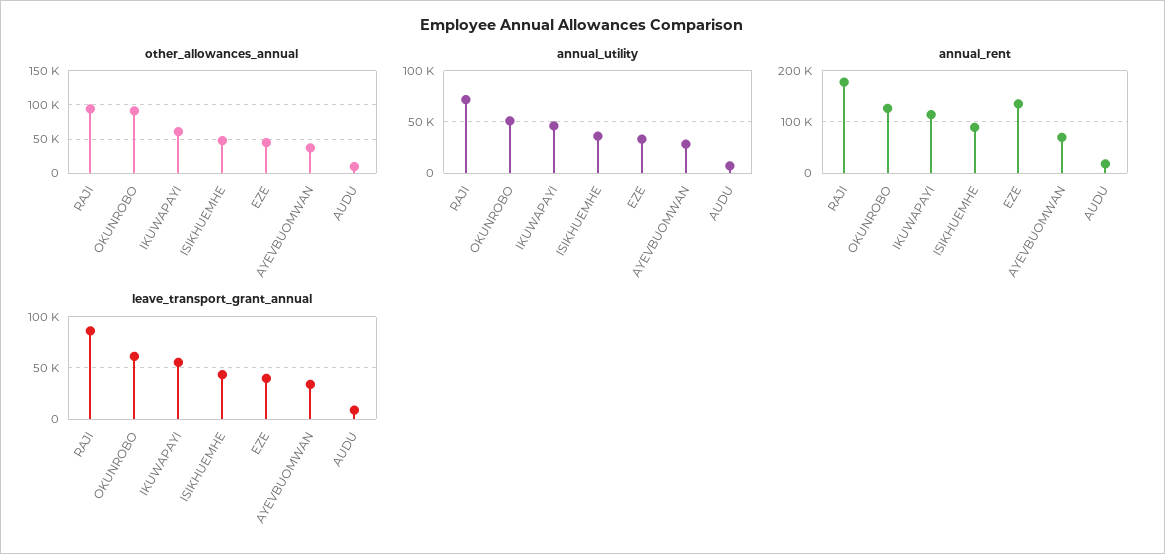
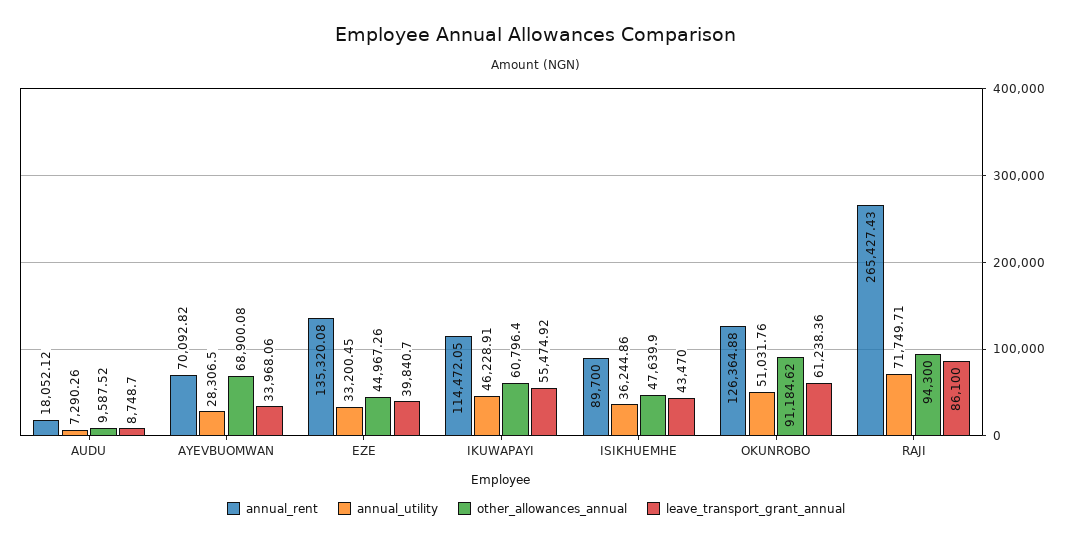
other_allowances_annual, AYEVBUOMWAN: 40000 -> 68900.08
annual_rent, RAJI: 180000 -> 265427.43

